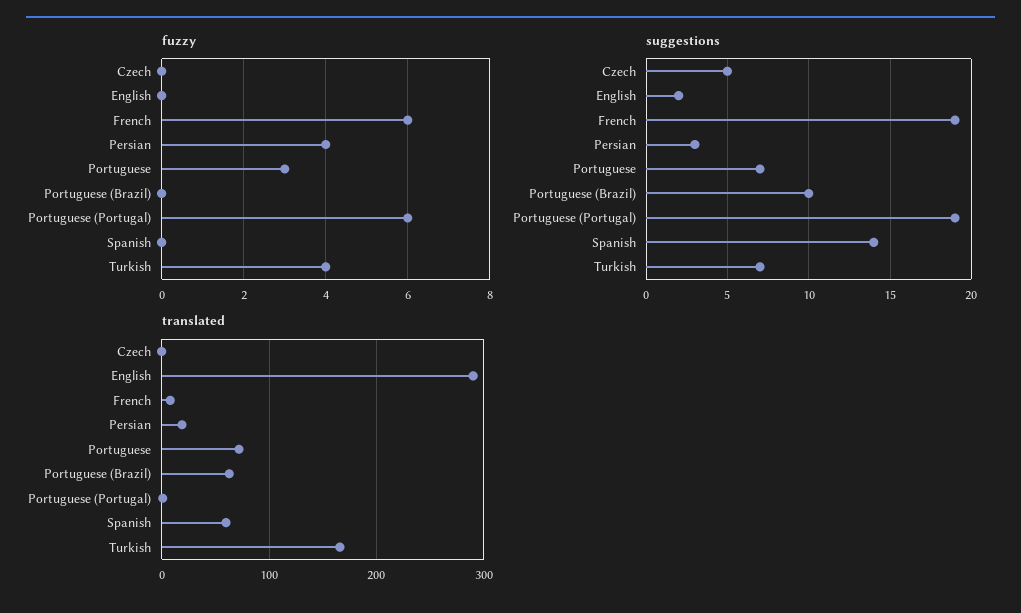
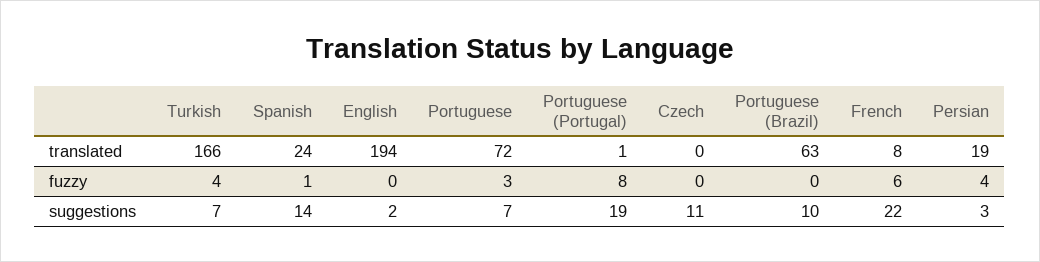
fuzzy, Portuguese (Portugal): 6 -> 8
fuzzy, Spanish: 0 -> 1
suggestions, Czech: 5 -> 11
suggestions, French: 19 -> 22
translated, English: 290 -> 194
translated, Spanish: 60 -> 24

